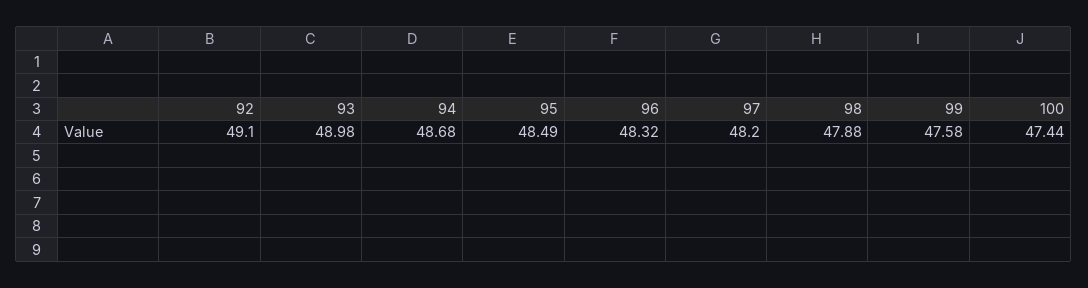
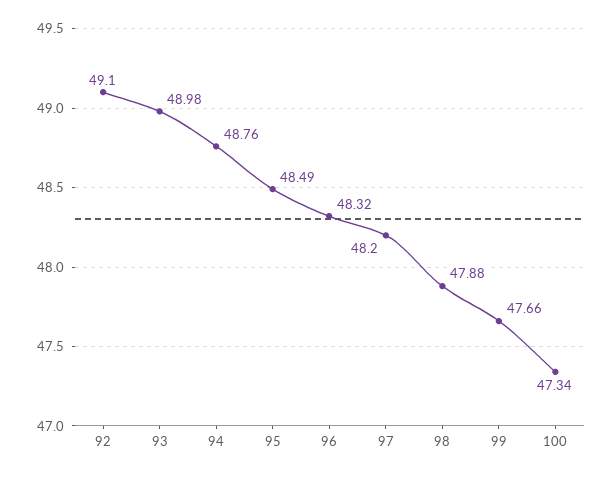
94: 48.68 -> 48.76
99: 47.58 -> 47.66
100: 47.44 -> 47.34

